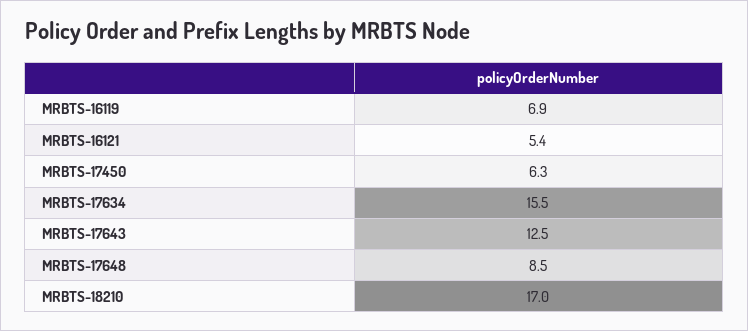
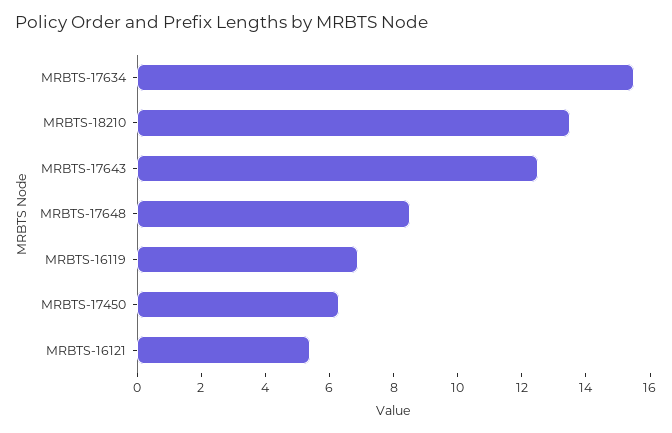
MRBTS-18210: 17 -> 13.5

